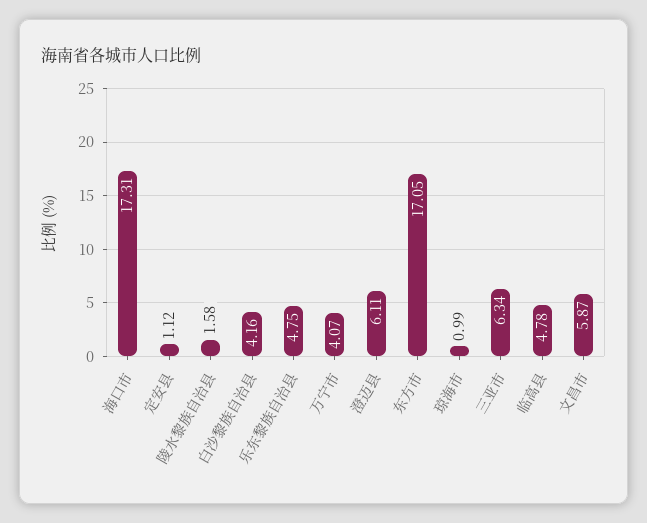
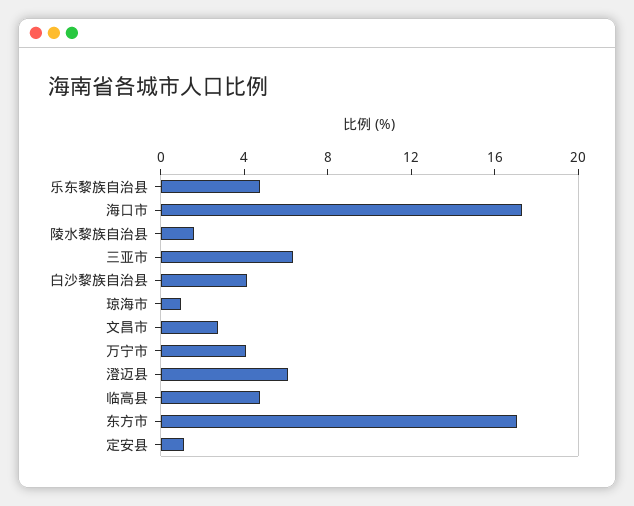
文昌市: 5.87 -> 3

